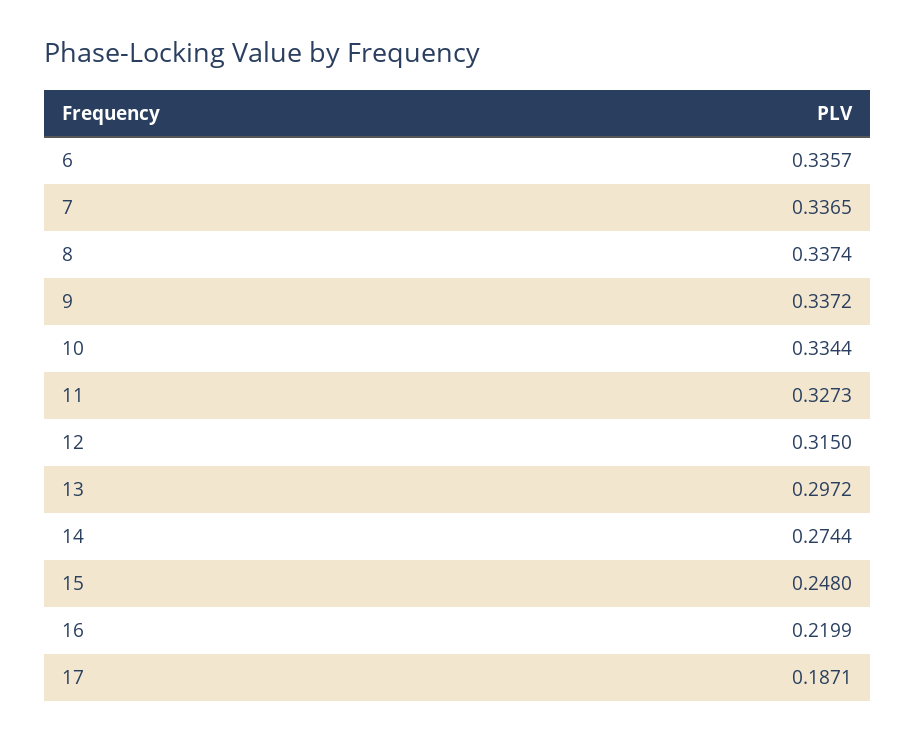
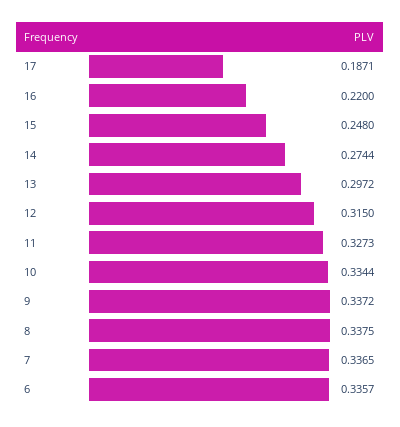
8: 0.3374 -> 0.3375
16: 0.2199 -> 0.22

